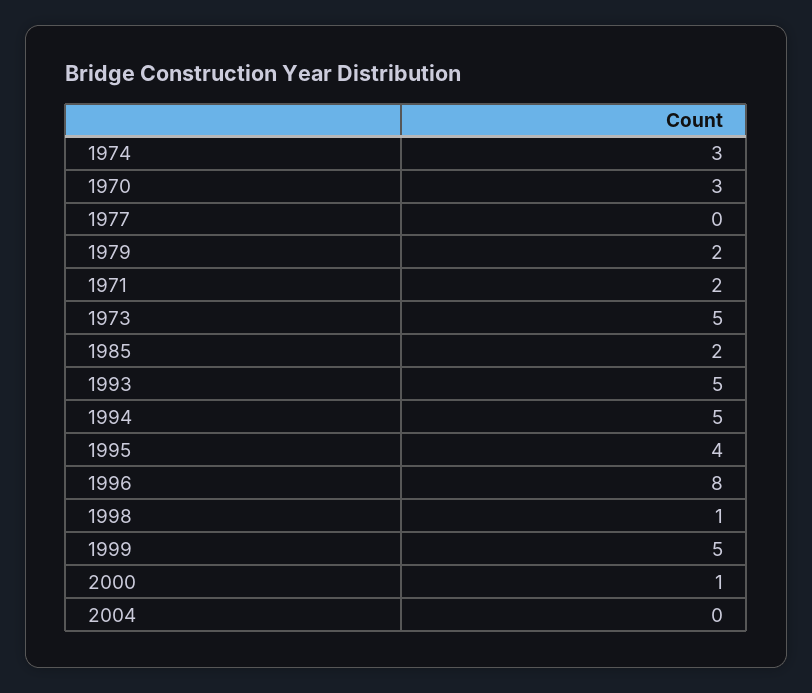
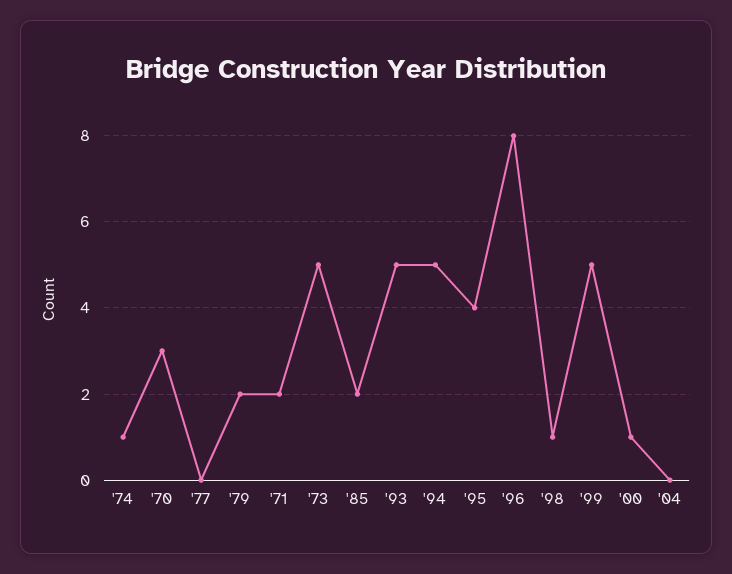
1974: 3 -> 1

